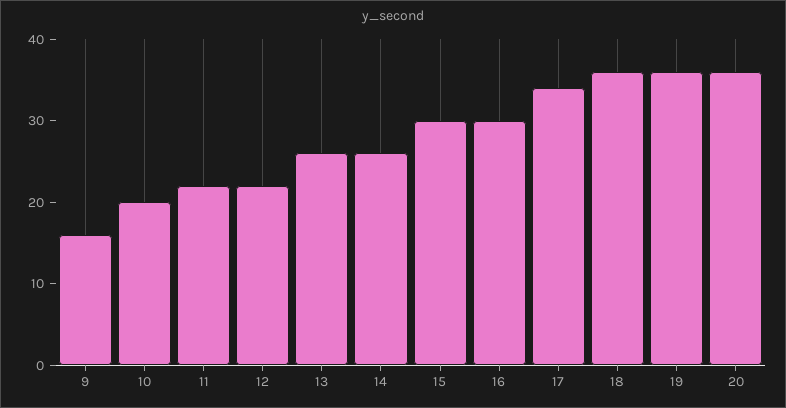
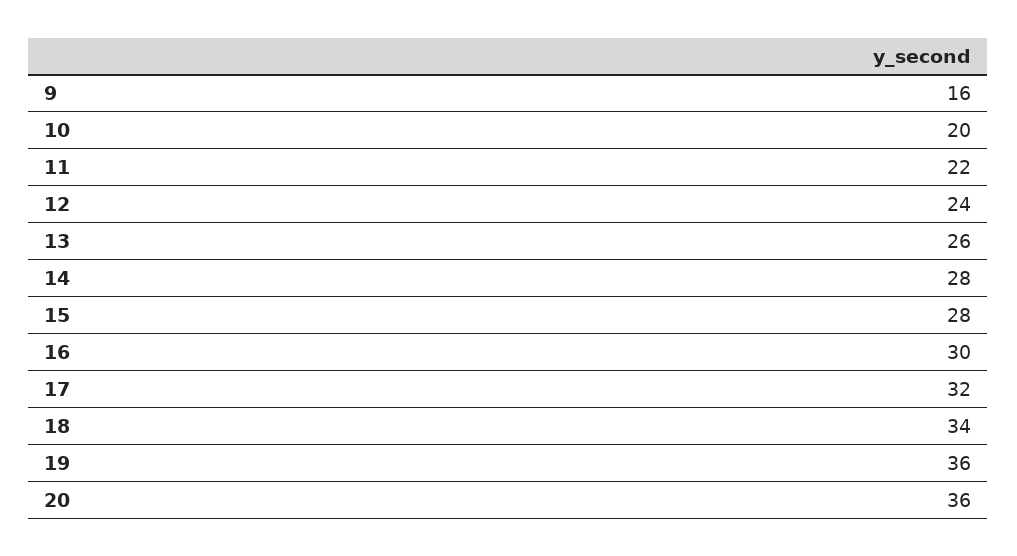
12: 22 -> 24
14: 26 -> 28
15: 30 -> 28
17: 34 -> 32
18: 36 -> 34

